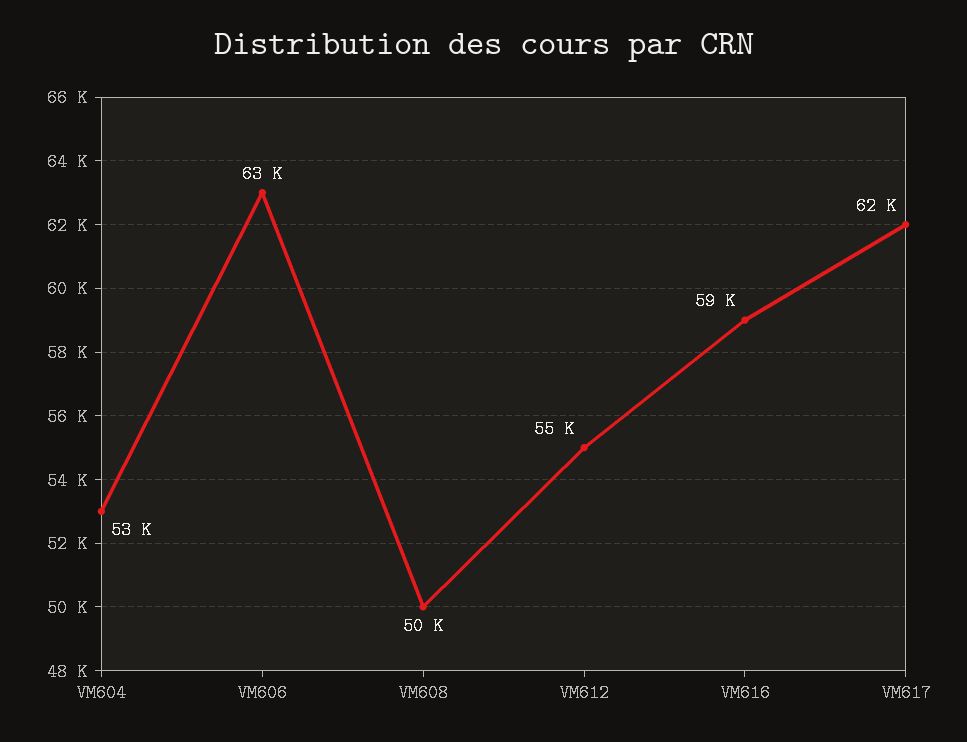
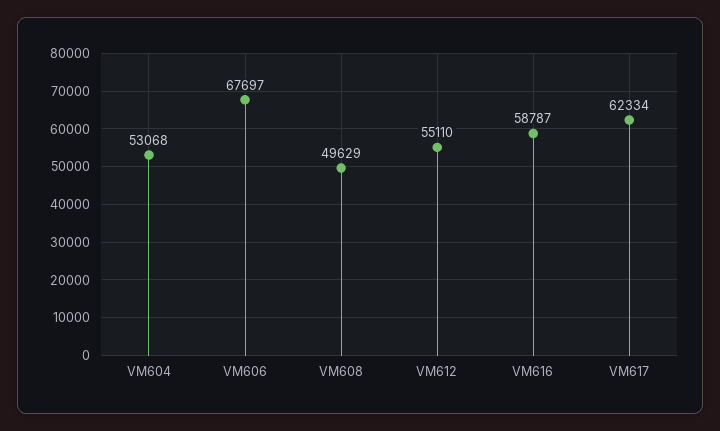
VM606: 63000 -> 67697

